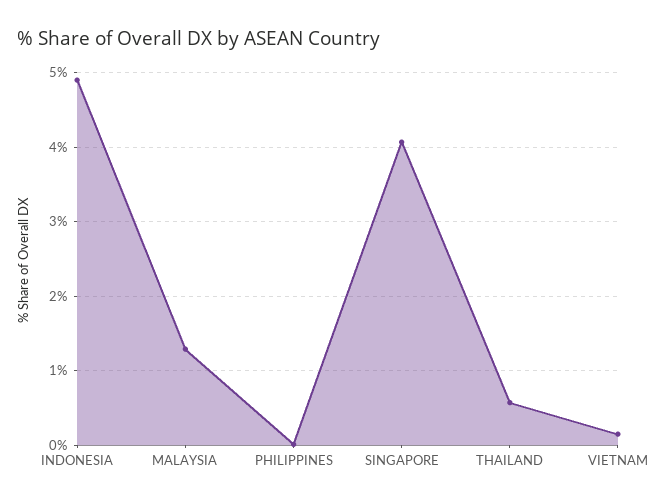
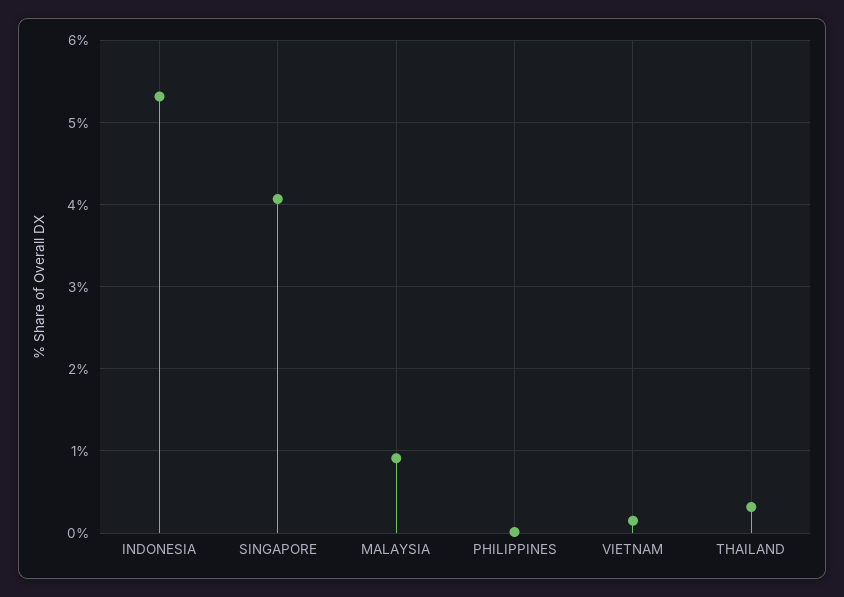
INDONESIA: 4.9 -> 5.3
MALAYSIA: 1.3 -> 0.9
THAILAND: 0.6 -> 0.3

